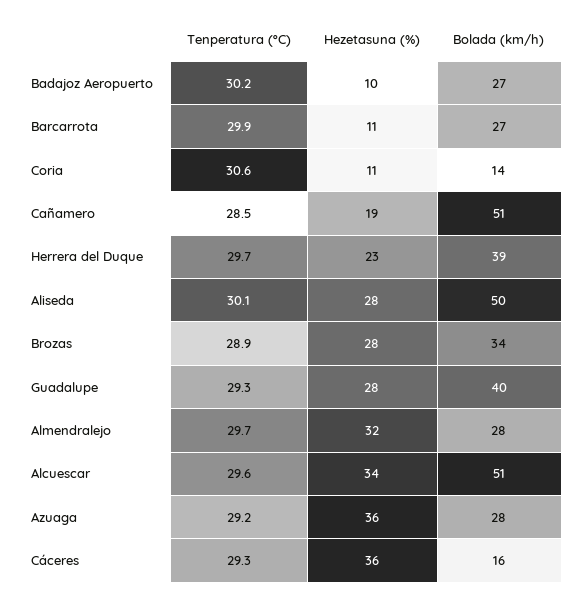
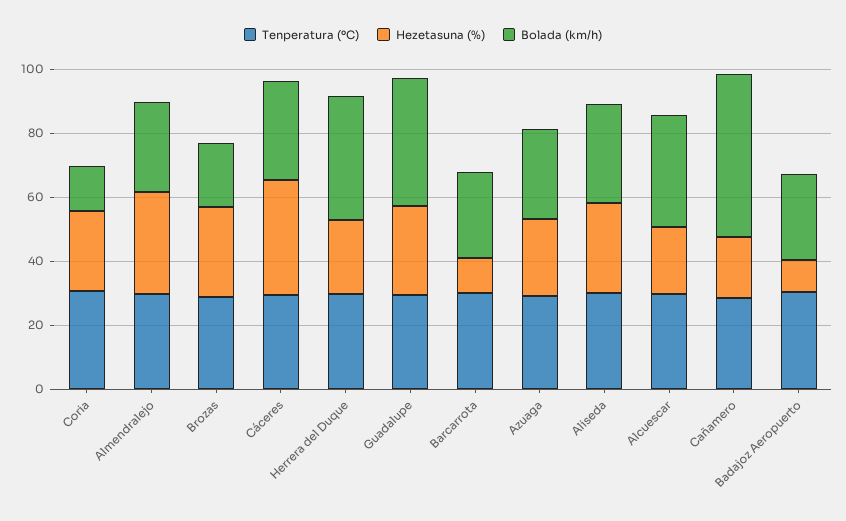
Hezetasuna (%), Coria: 11 -> 25
Bolada (km/h), Aliseda: 50 -> 30
Bolada (km/h), Brozas: 34 -> 20
Hezetasuna (%), Alcuescar: 34 -> 20
Bolada (km/h), Alcuescar: 51 -> 35
Hezetasuna (%), Azuaga: 36 -> 25
Bolada (km/h), Cáceres: 16 -> 30

